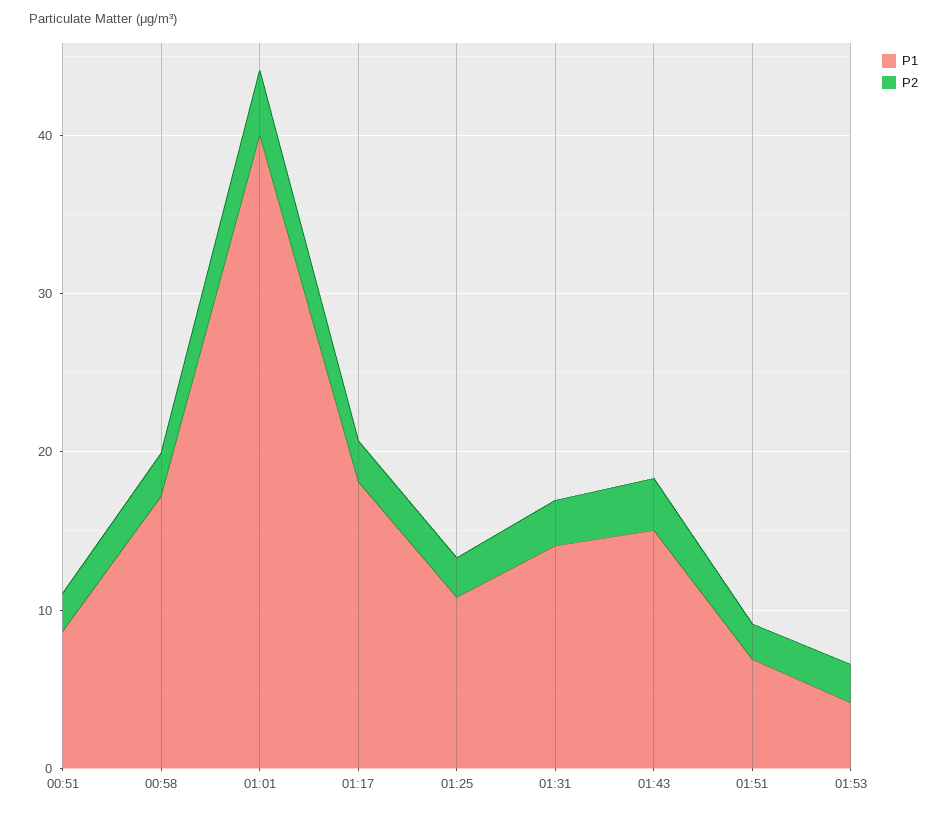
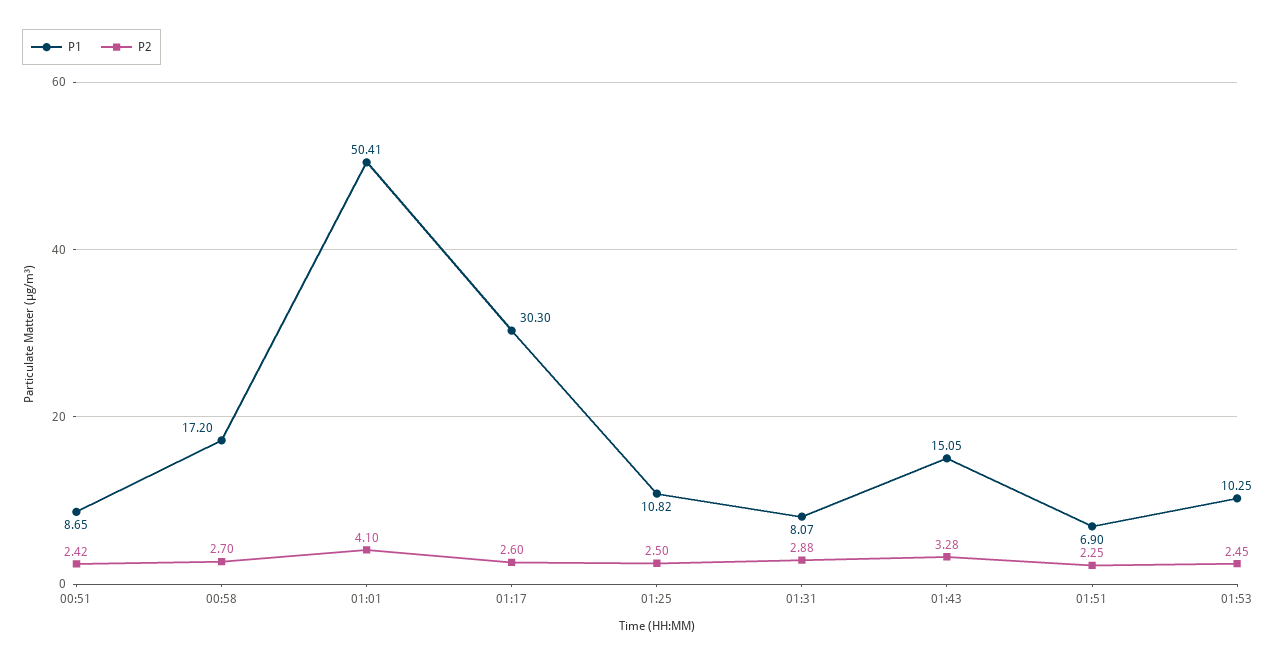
P1, 01:01: 40 -> 50.41
P1, 01:17: 18 -> 30.3
P1, 01:31: 14 -> 8.07
P1, 01:53: 4 -> 10.25

